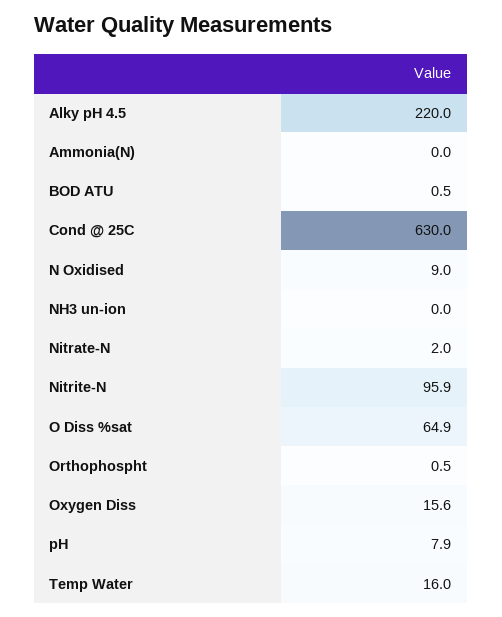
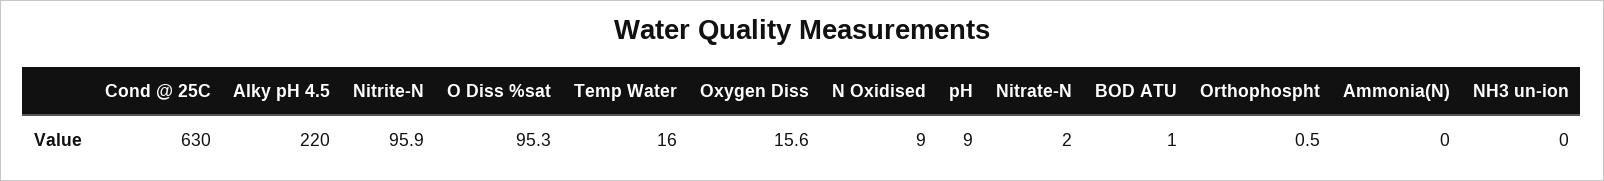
BOD ATU: 0.5 -> 1
O Diss %sat: 64.9 -> 95.3
pH: 7.9 -> 9

